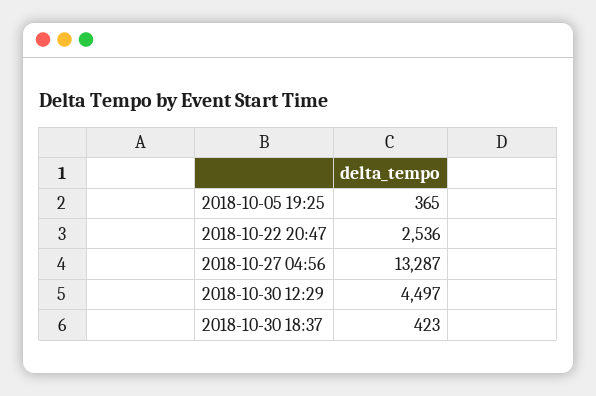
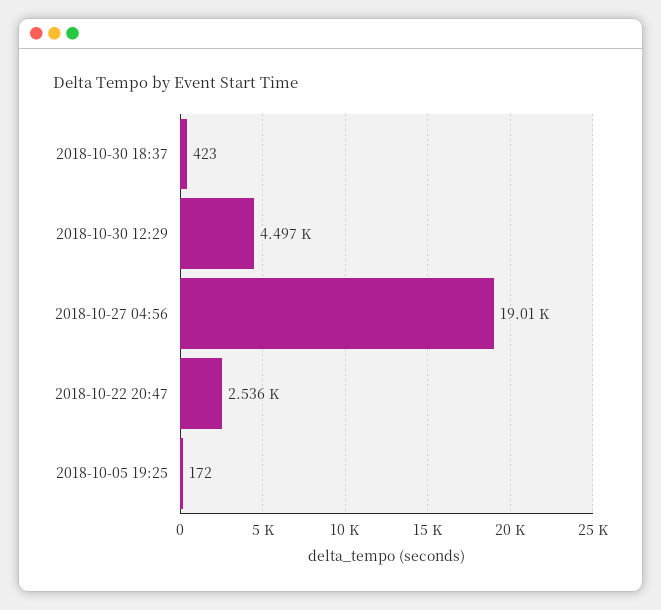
2018-10-05 19:25: 365 -> 172
2018-10-27 04:56: 13287 -> 19010

